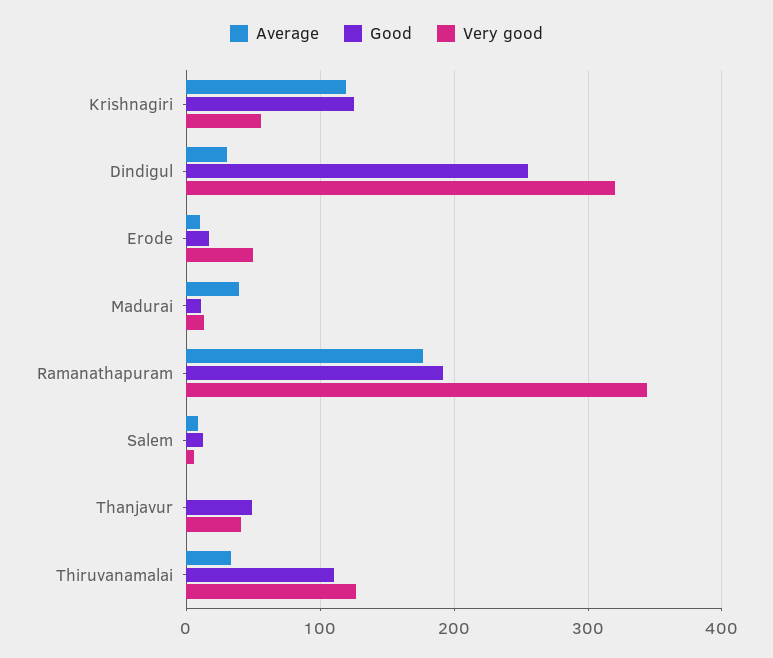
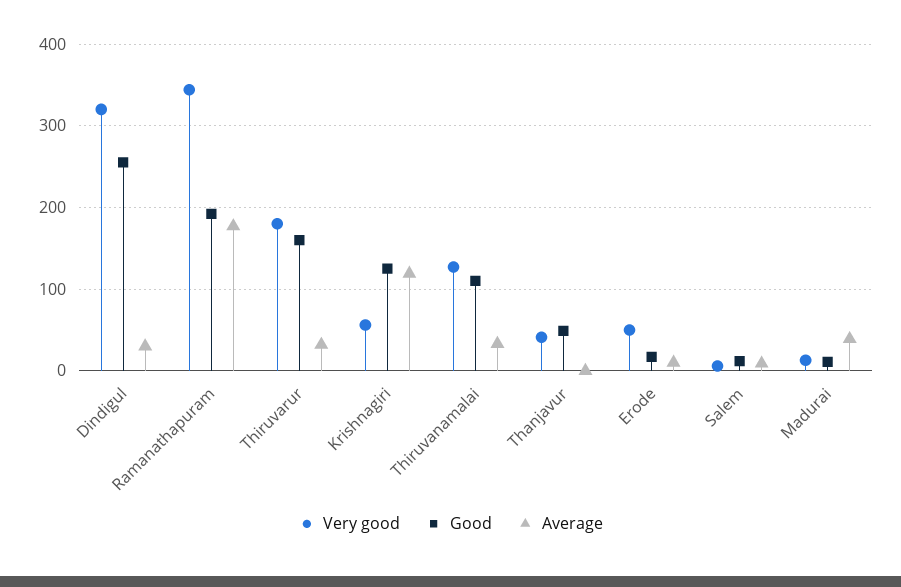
Very good, Thiruvarur: none -> 180
Good, Thiruvarur: none -> 160
Average, Thiruvarur: none -> 30

